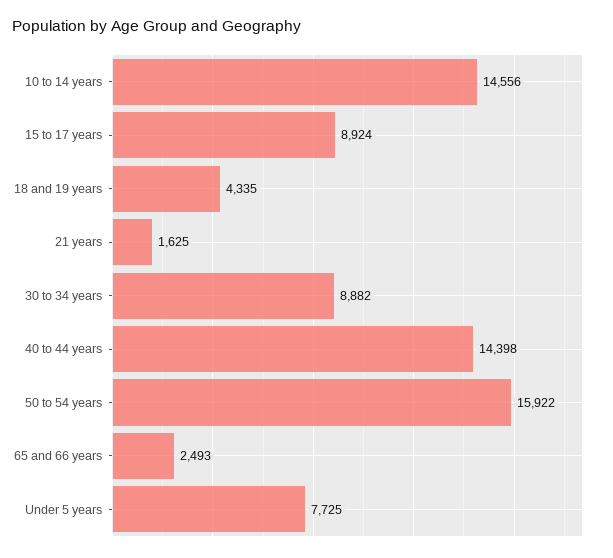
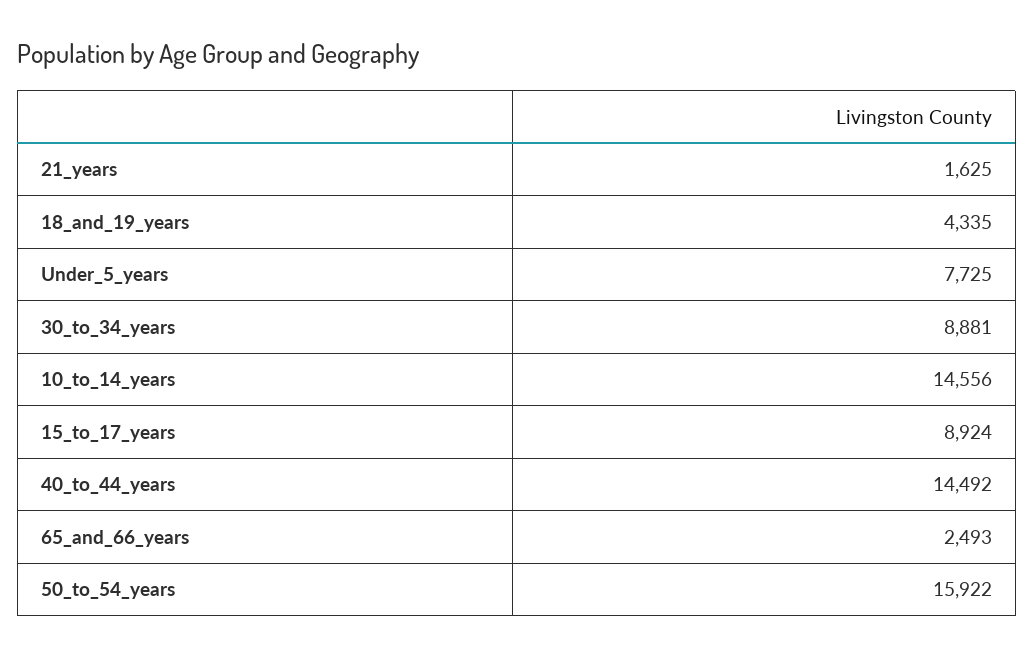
30 to 34 years: 8882 -> 8881
40 to 44 years: 14398 -> 14492

